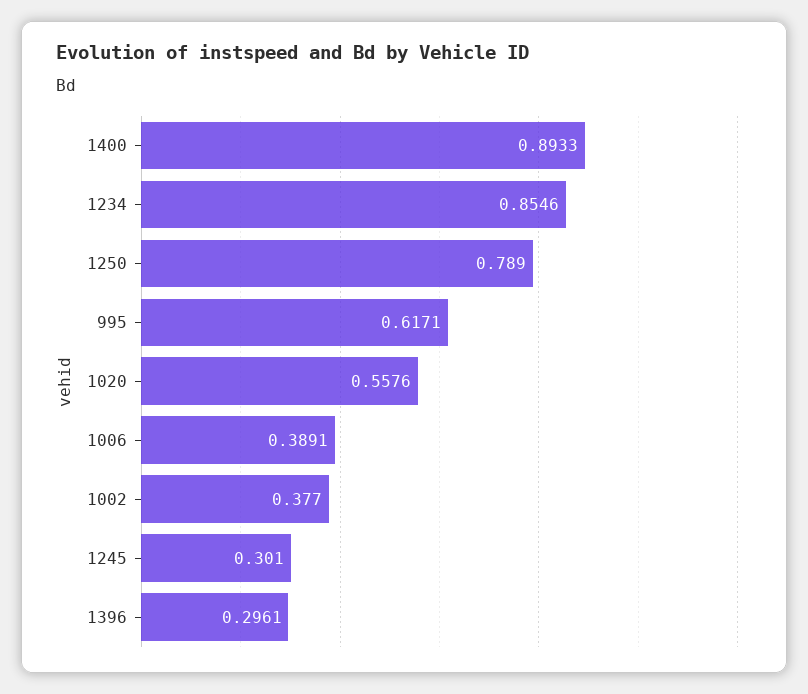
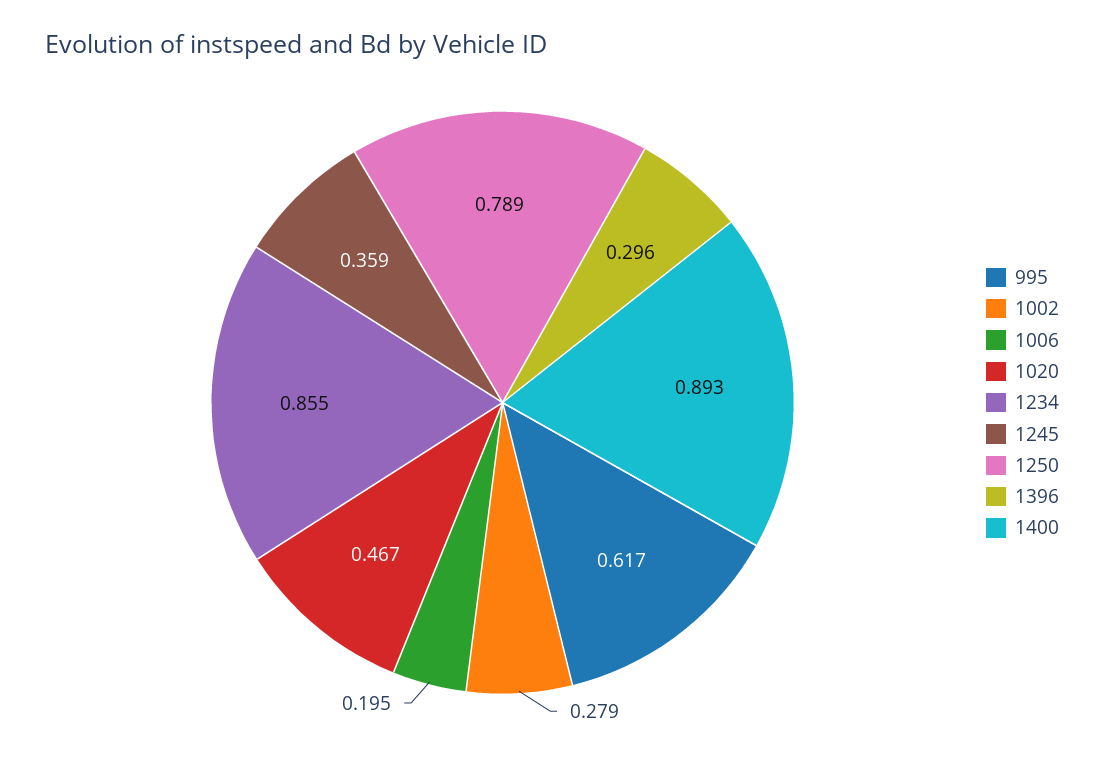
1020: 0.5576 -> 0.467
1006: 0.3891 -> 0.195
1002: 0.377 -> 0.279
1245: 0.301 -> 0.359

